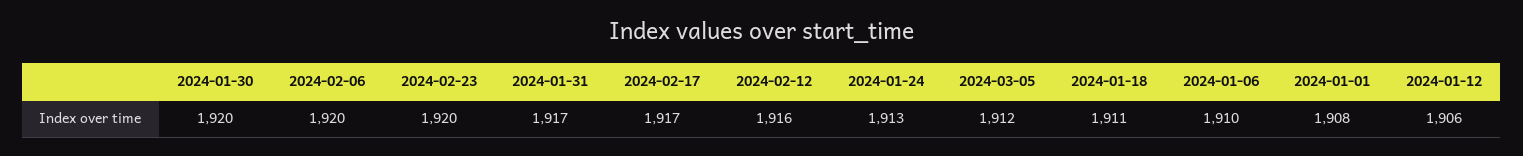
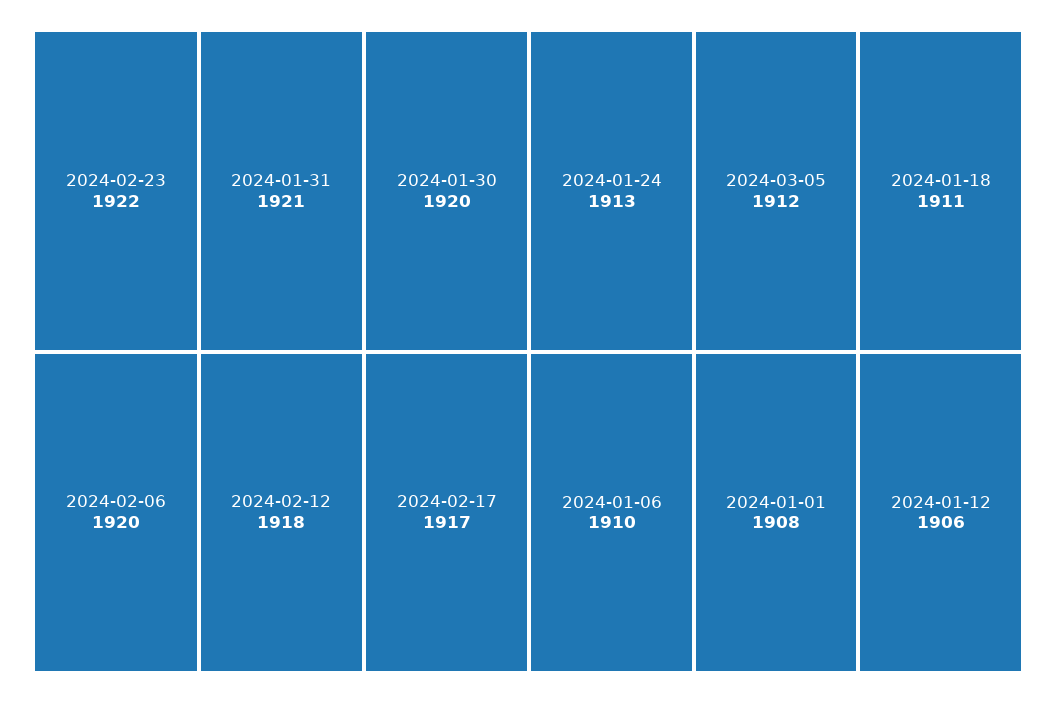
2024-02-23: 1920 -> 1922
2024-01-31: 1917 -> 1921
2024-02-12: 1916 -> 1918

